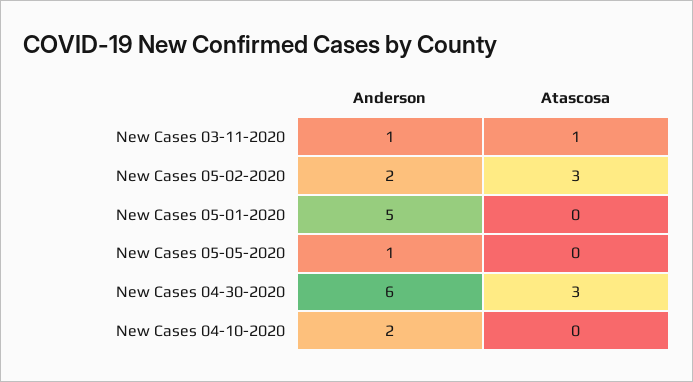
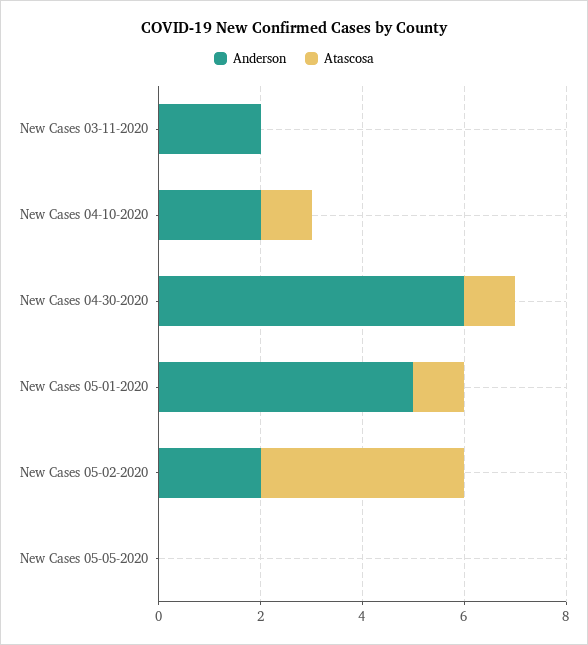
Anderson, New Cases 03-11-2020: 1 -> 2
Atascosa, New Cases 03-11-2020: 1 -> 0
Atascosa, New Cases 05-02-2020: 3 -> 4
Atascosa, New Cases 05-01-2020: 0 -> 1
Anderson, New Cases 05-05-2020: 1 -> 0
Atascosa, New Cases 04-30-2020: 3 -> 1
Atascosa, New Cases 04-10-2020: 0 -> 1

